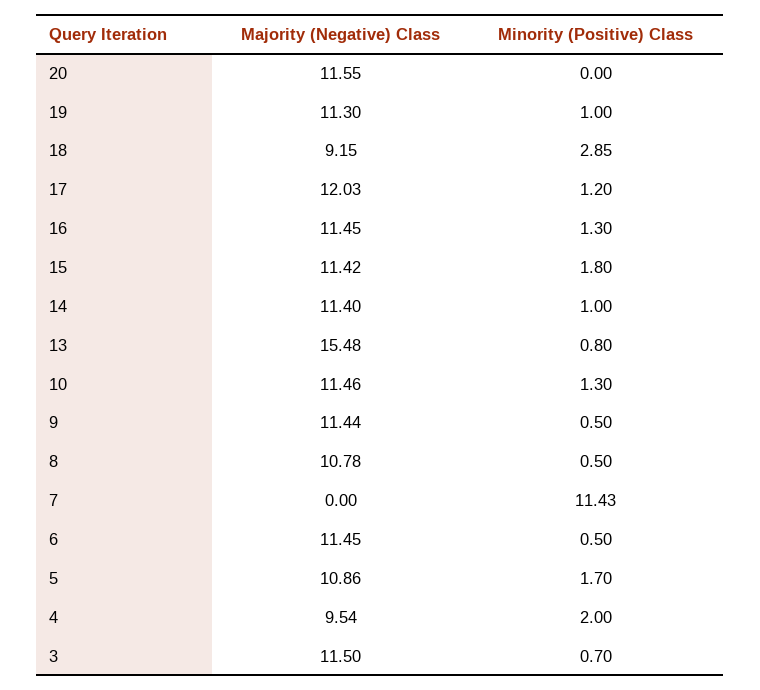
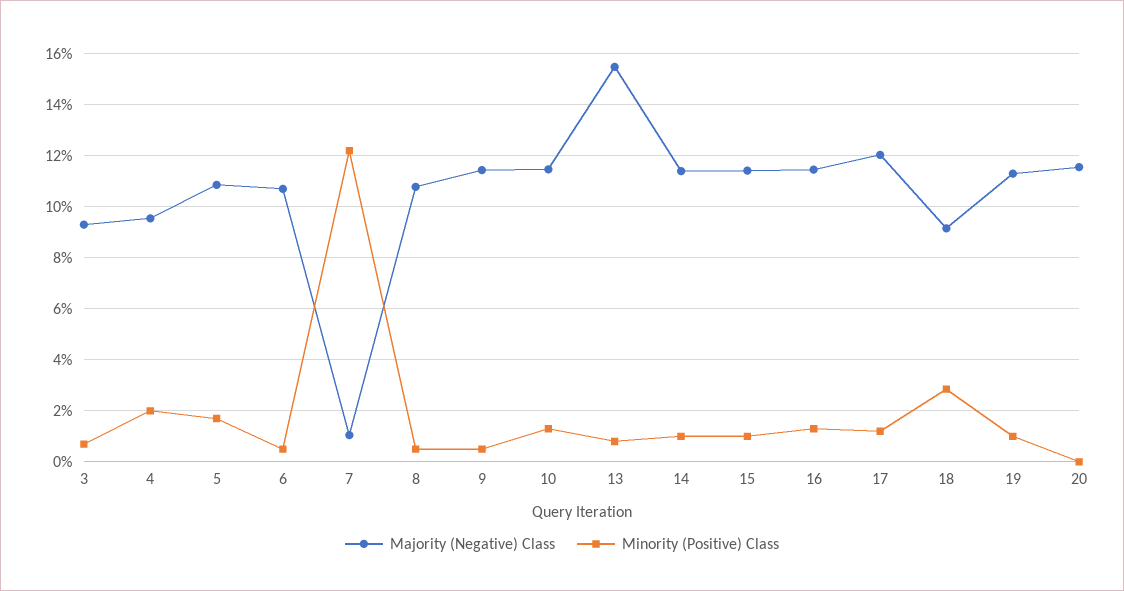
Minority (Positive) Class, 15: 1.8 -> 1
Majority (Negative) Class, 7: 0 -> 1
Minority (Positive) Class, 7: 11.43 -> 12.25
Majority (Negative) Class, 6: 11.45 -> 10.75
Majority (Negative) Class, 3: 11.5 -> 9.25

